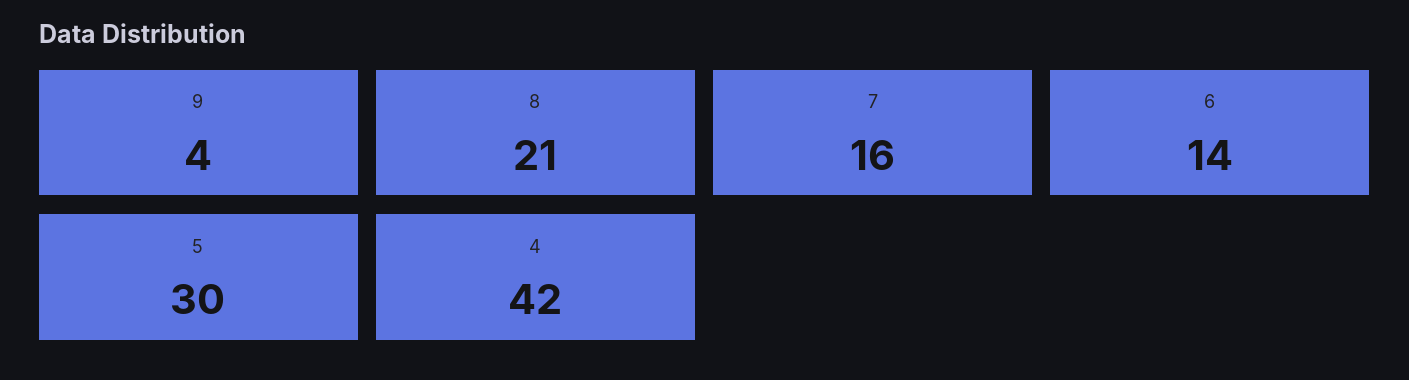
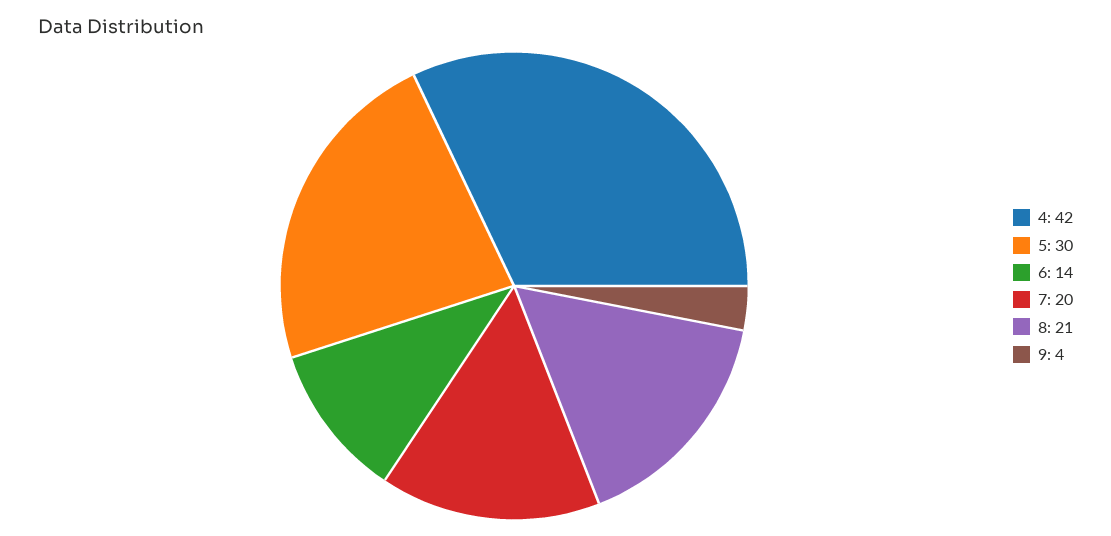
7: 16 -> 20

